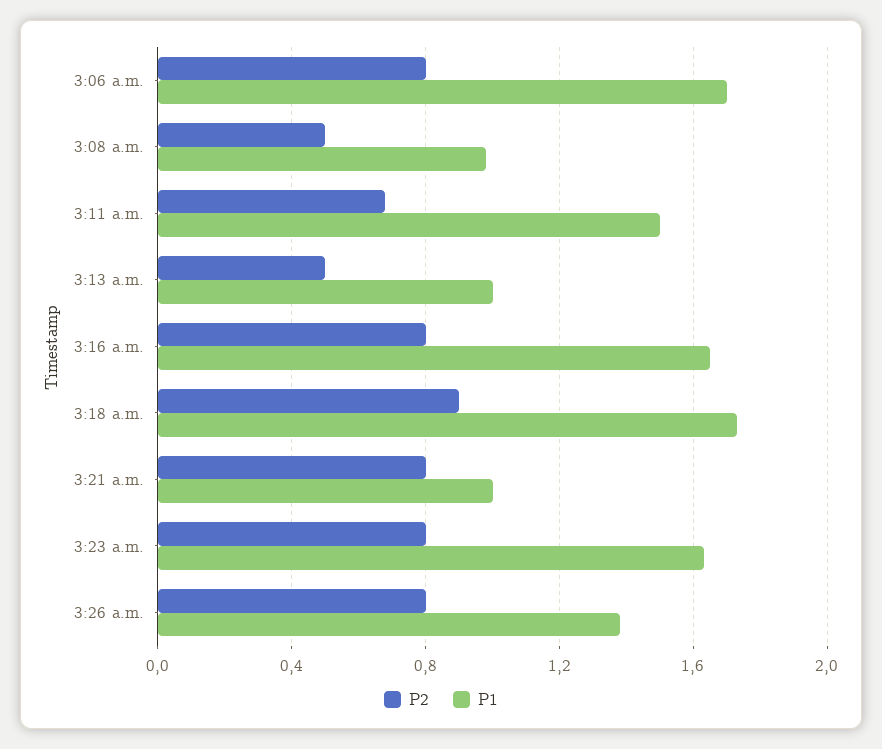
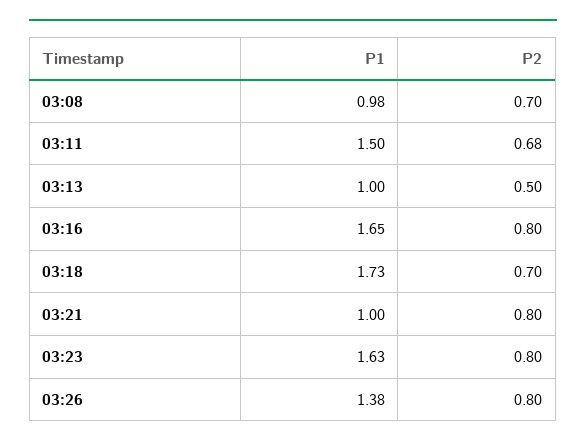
P2, 3:06 a.m.: 0.8 -> none
P1, 3:06 a.m.: 1.7 -> none
P2, 3:08 a.m.: 0.5 -> 0.7
P2, 3:18 a.m.: 0.9 -> 0.7

